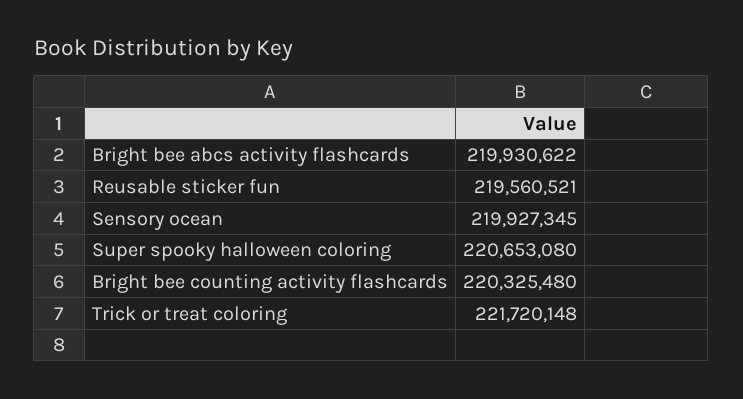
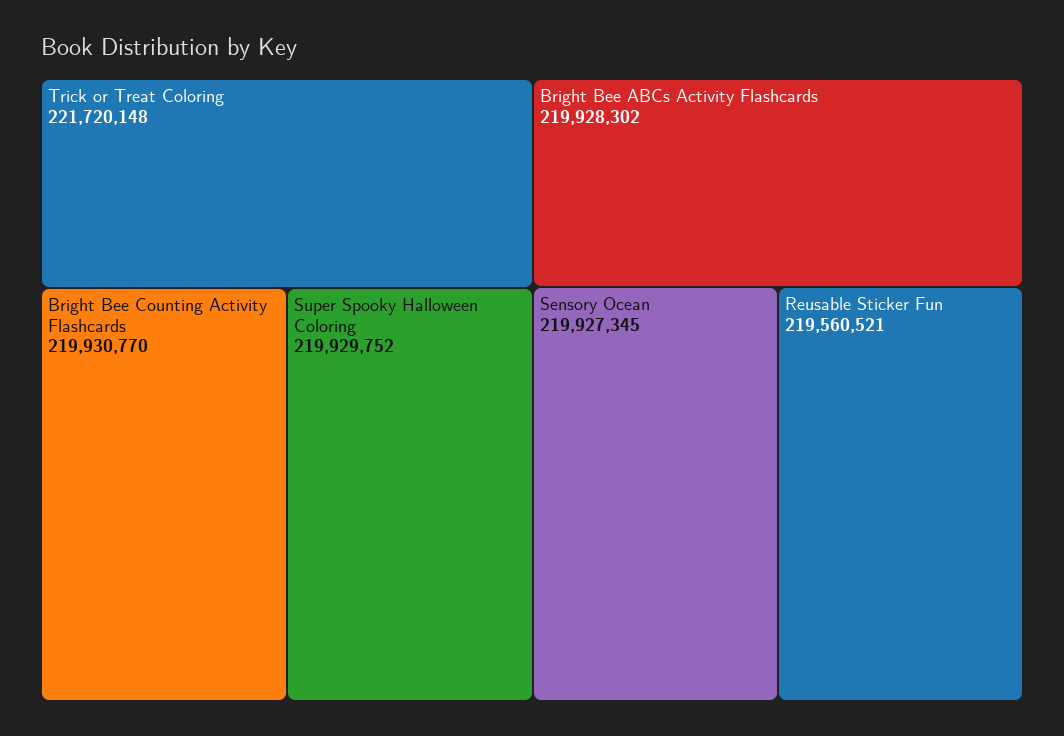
Bright bee abcs activity flashcards: 219930622 -> 219928302
Super spooky halloween coloring: 220653080 -> 219929752
Bright bee counting activity flashcards: 220325480 -> 219930770

